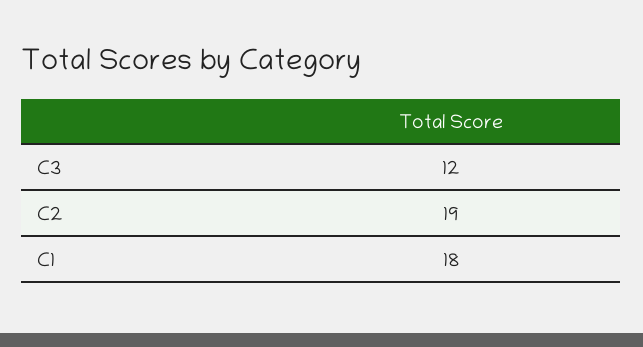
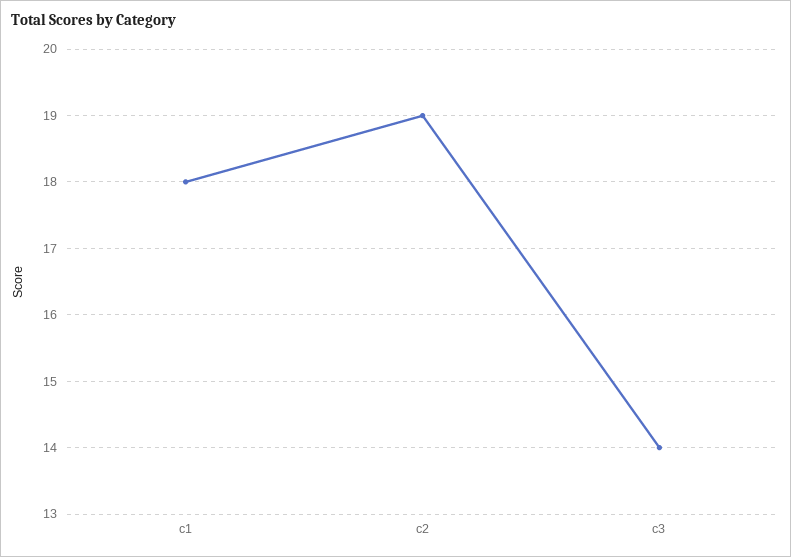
C3: 12 -> 14

